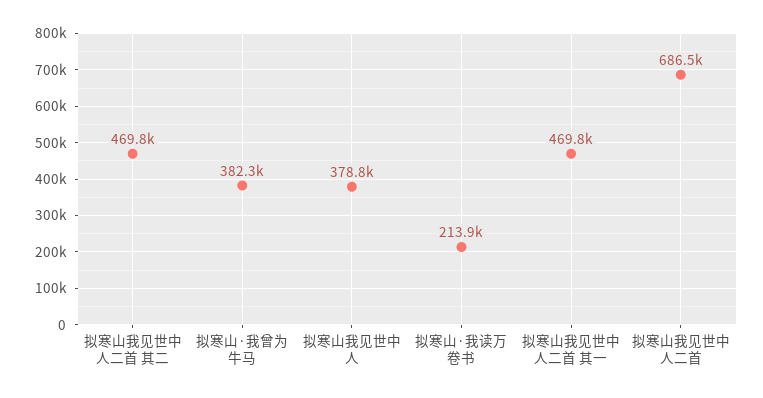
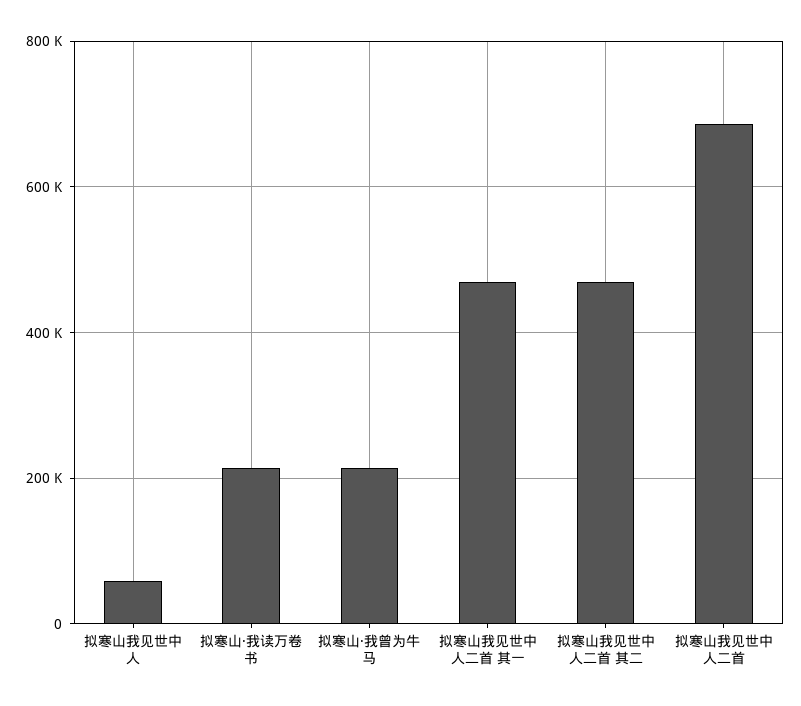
拟寒山·我曾为牛马: 382300 -> 220000
拟寒山我见世中人: 378800 -> 60000

